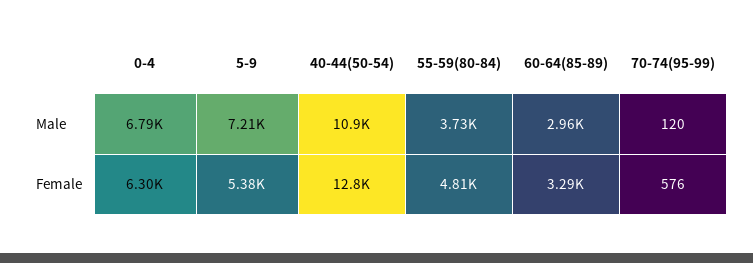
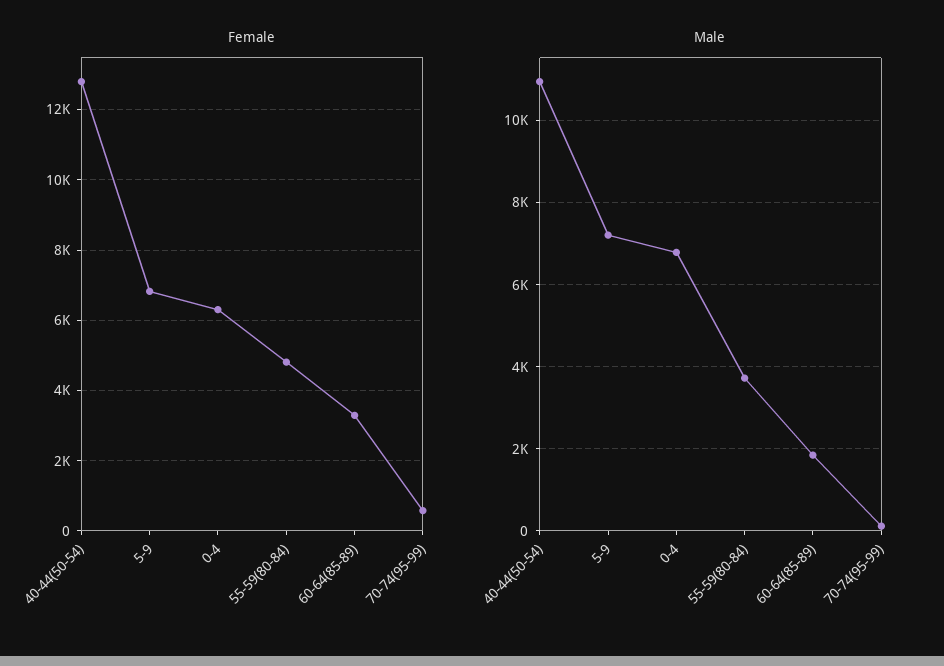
Male, 60-64(85-89): 2960 -> 1800
Female, 5-9: 5380 -> 6800

